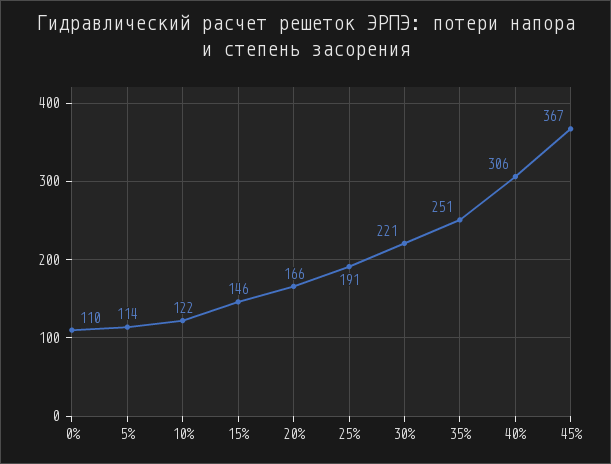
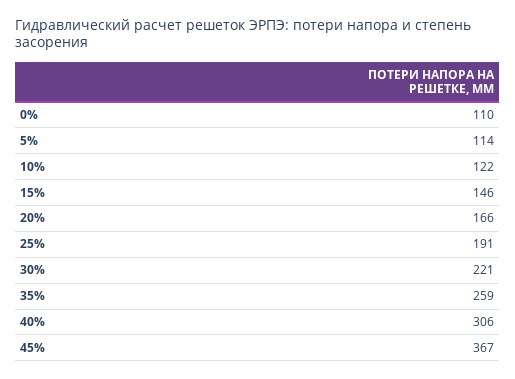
35%: 251 -> 259

